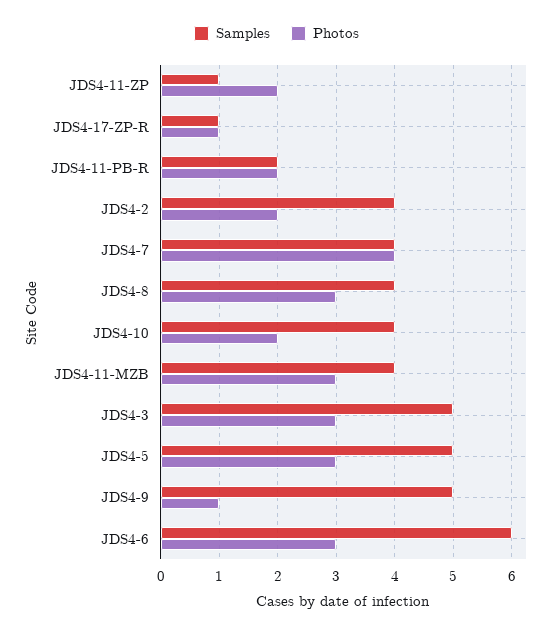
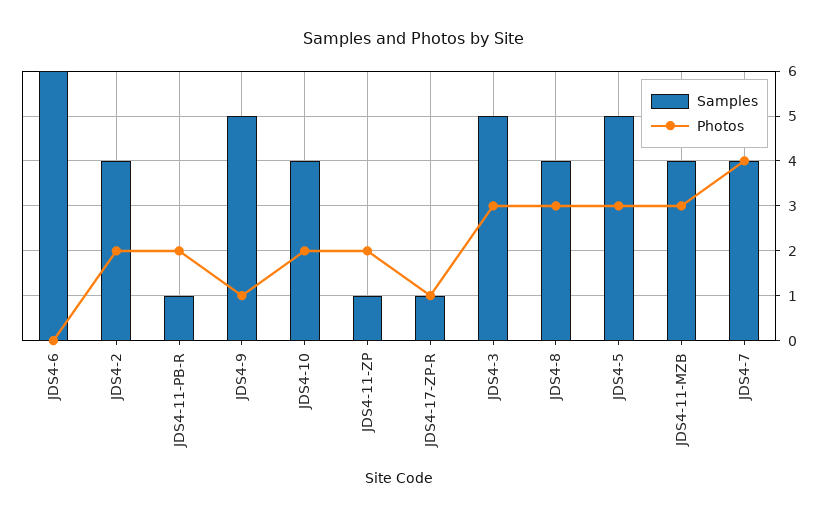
Samples, JDS4-11-PB-R: 2 -> 1
Photos, JDS4-6: 3 -> 0

